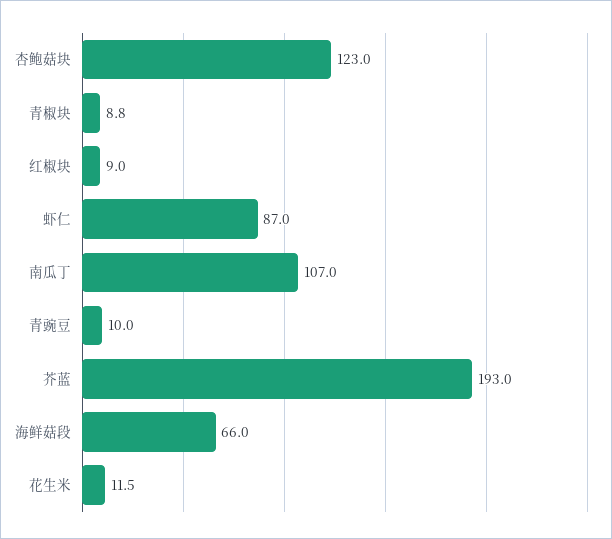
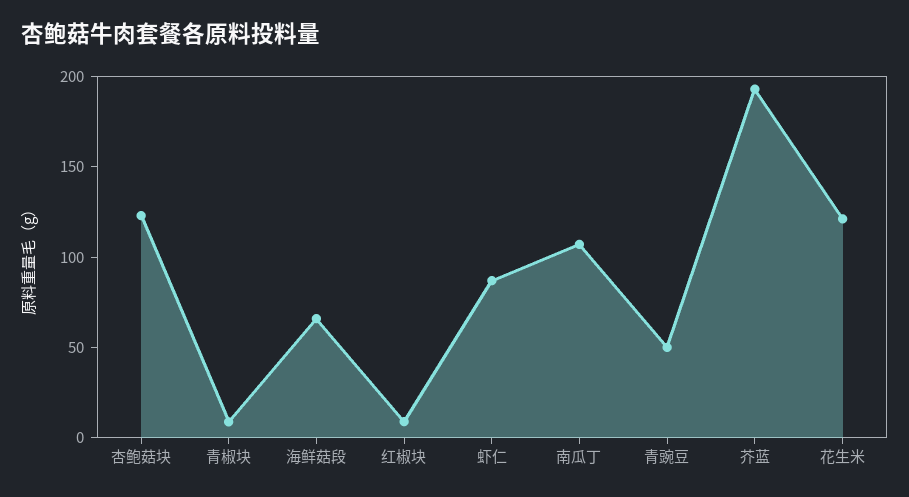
青豌豆: 10 -> 50
花生米: 11.5 -> 120

